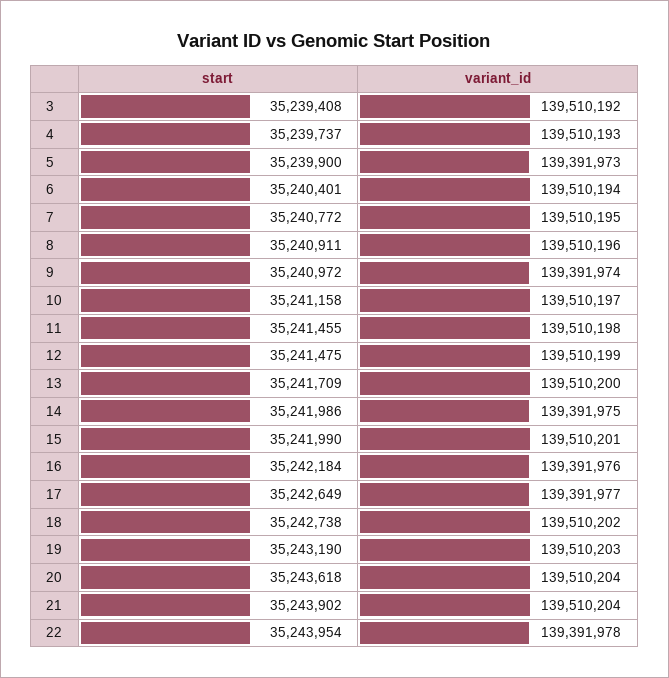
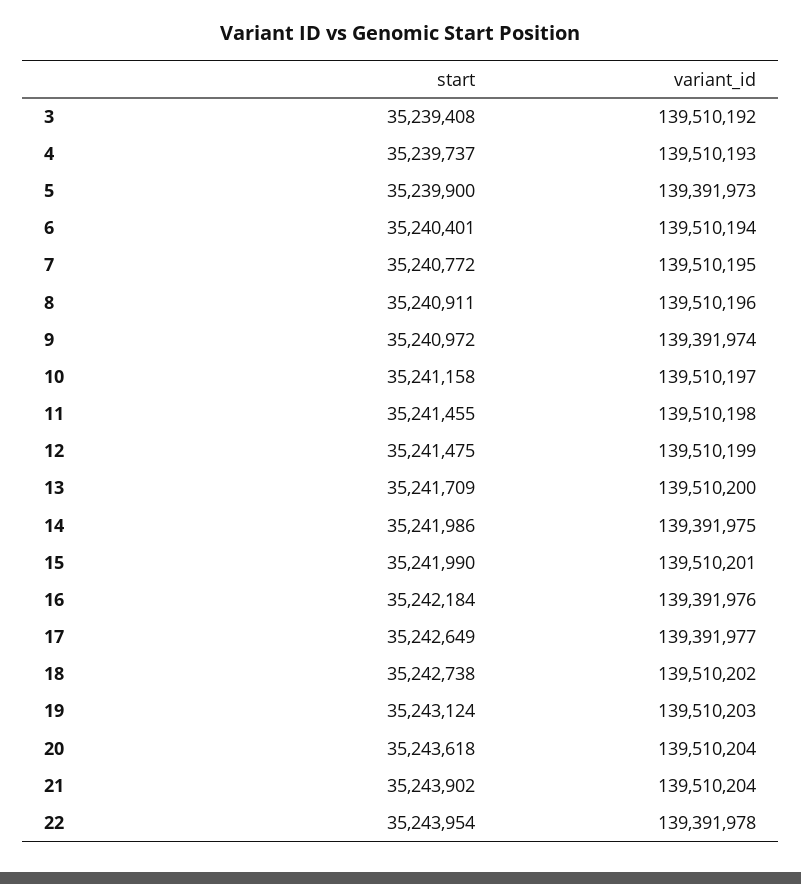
start, 19: 35243190 -> 35243124

